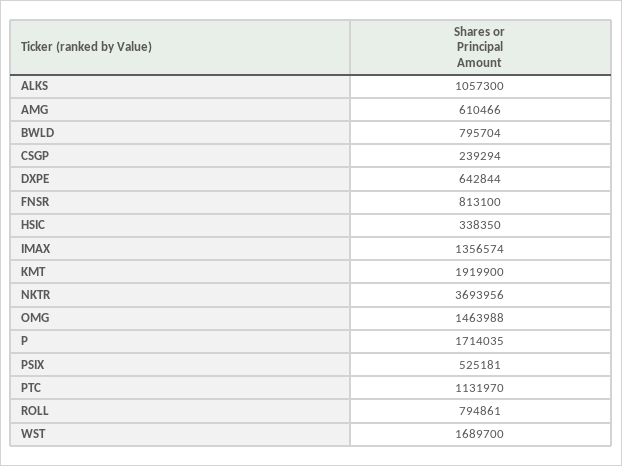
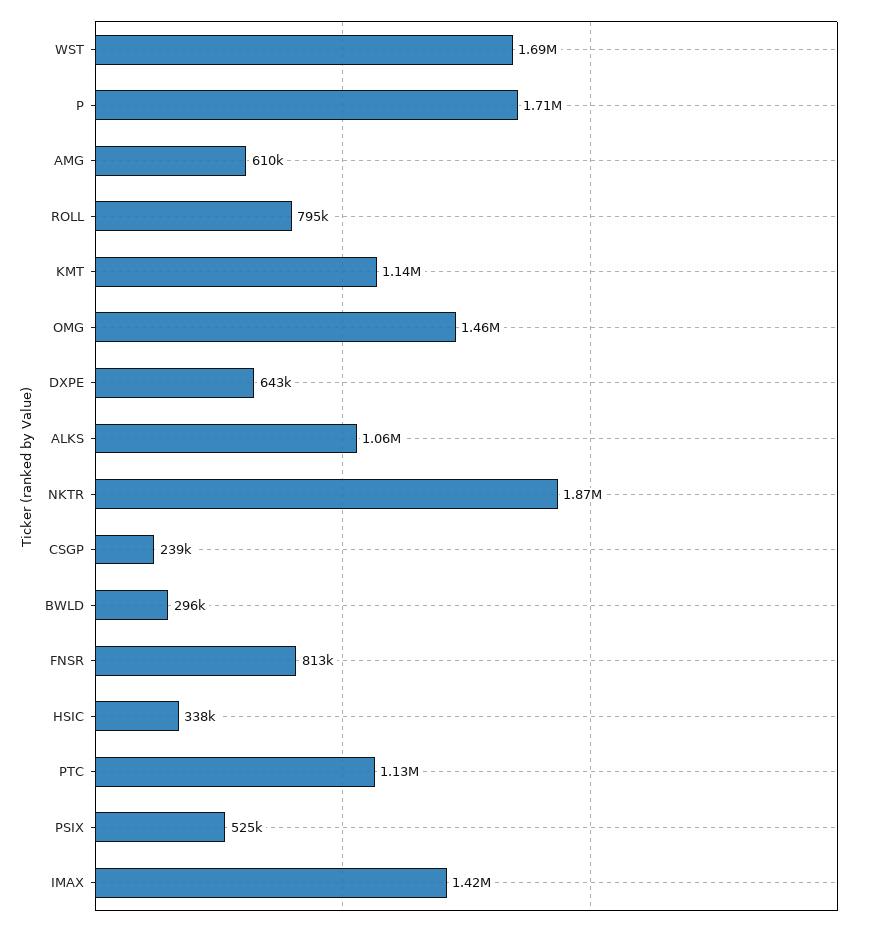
BWLD: 795704 -> 296000
IMAX: 1356574 -> 1420000
KMT: 1919900 -> 1140000
NKTR: 3693956 -> 1870000

